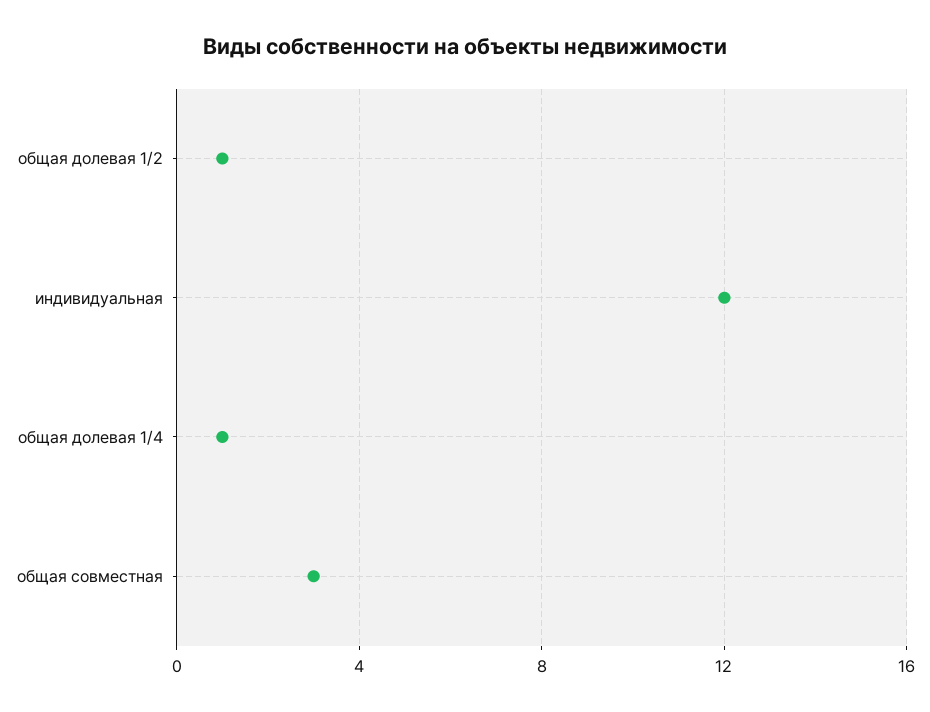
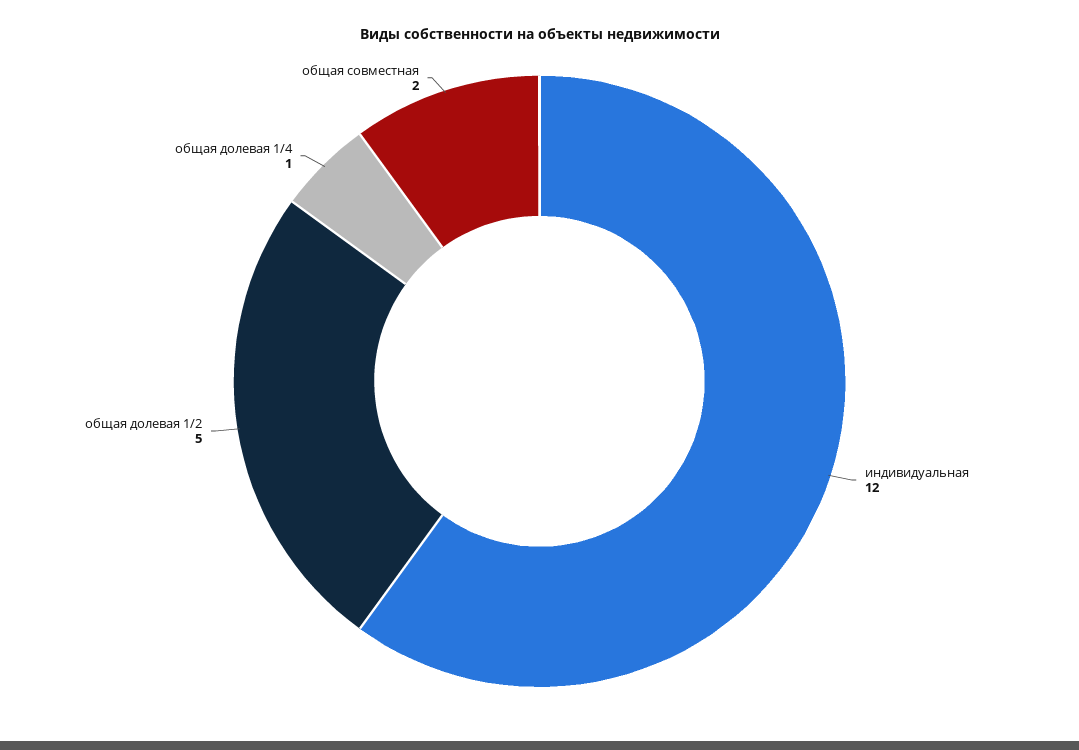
общая долевая 1/2: 1 -> 5
общая совместная: 3 -> 2

